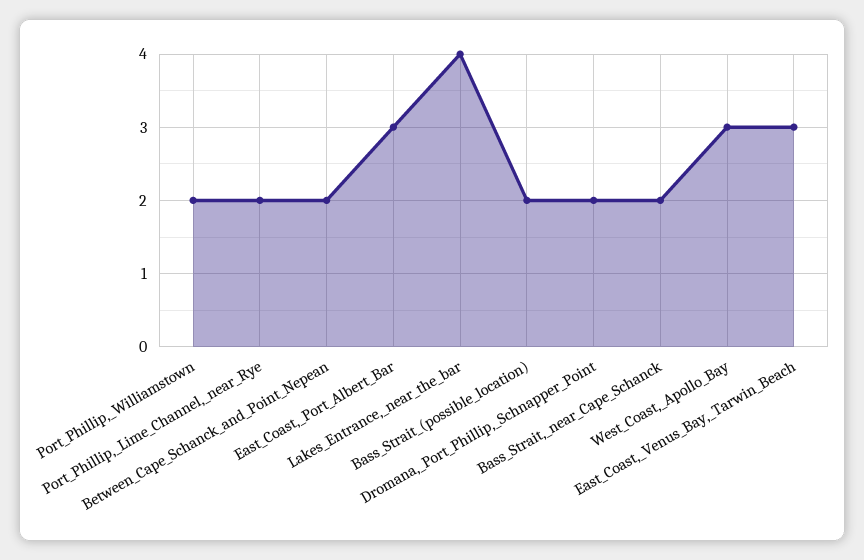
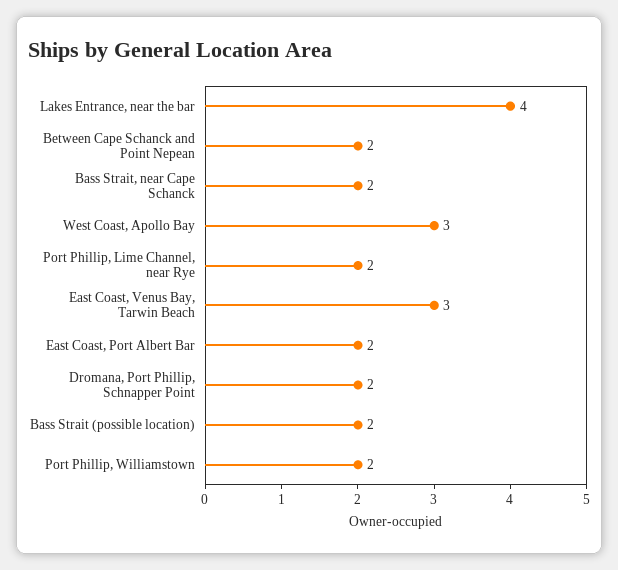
East_Coast,_Port_Albert_Bar: 3 -> 2

